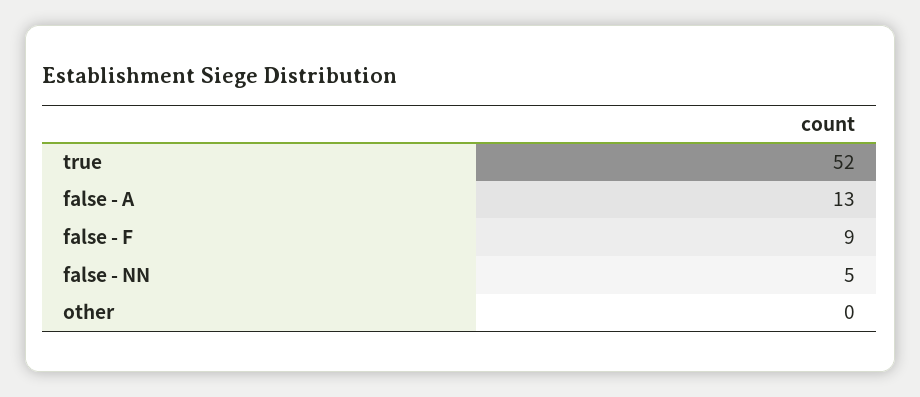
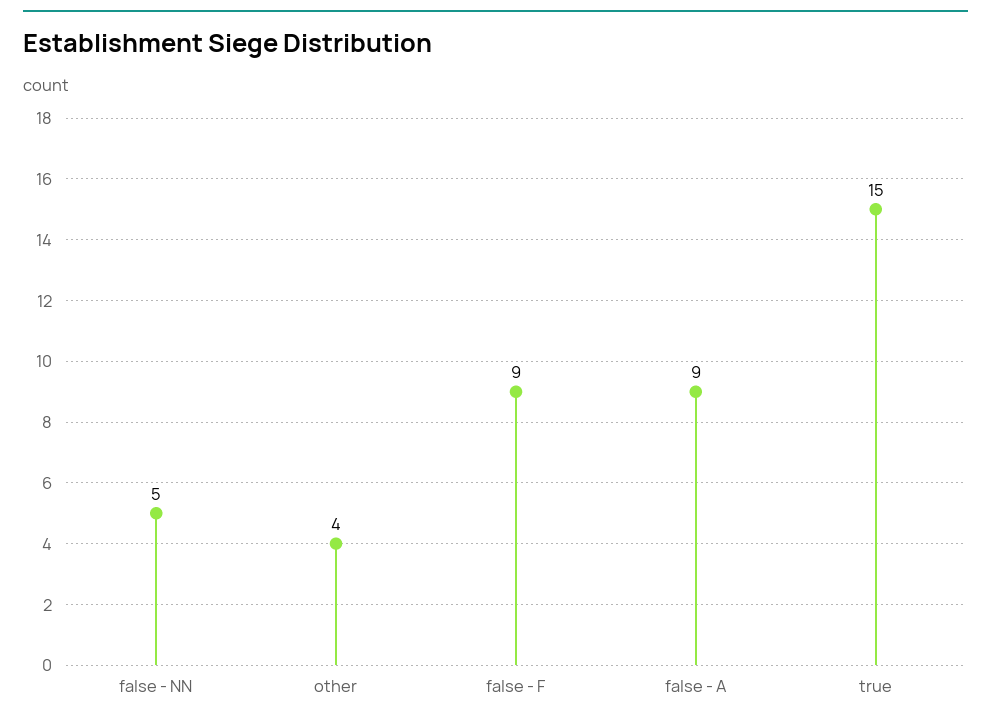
true: 52 -> 15
false - A: 13 -> 9
other: 0 -> 4

